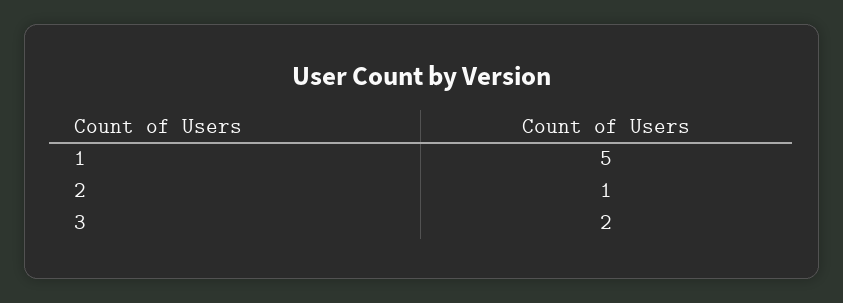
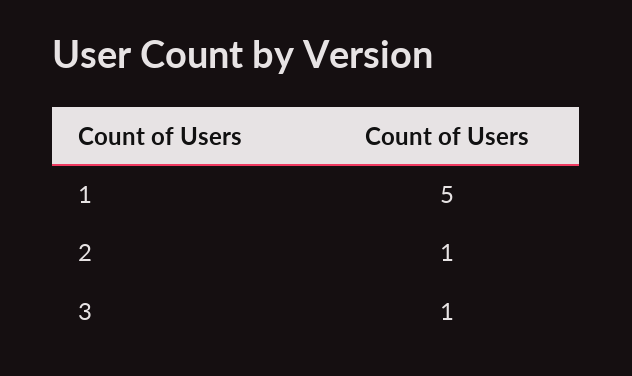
3: 2 -> 1

